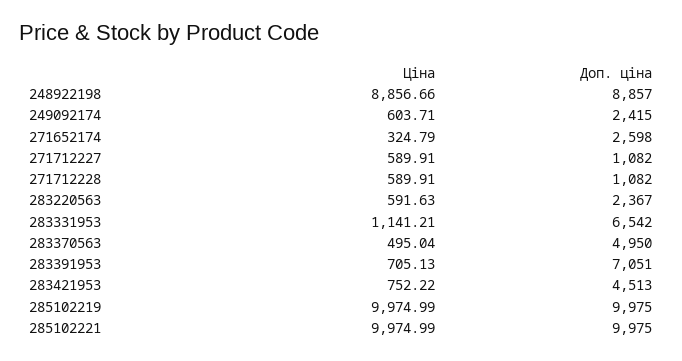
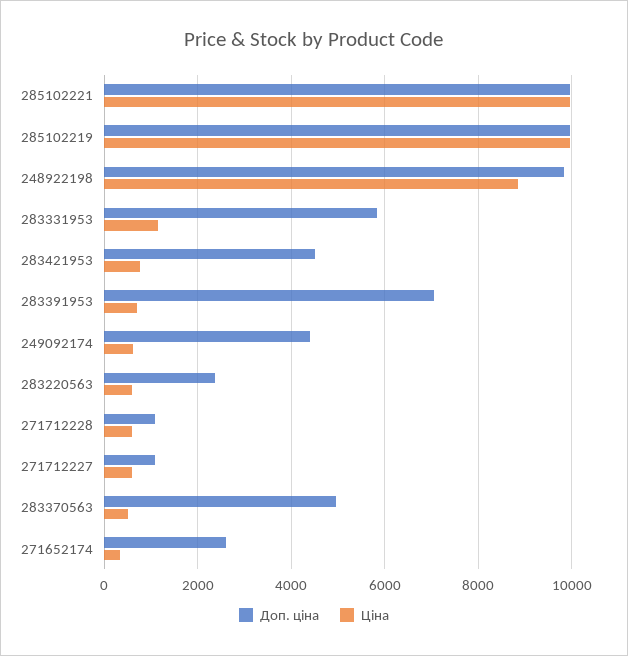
Доп. ціна, 248922198: 8857 -> 9800
Доп. ціна, 249092174: 2415 -> 4400
Доп. ціна, 283331953: 6542 -> 5800

